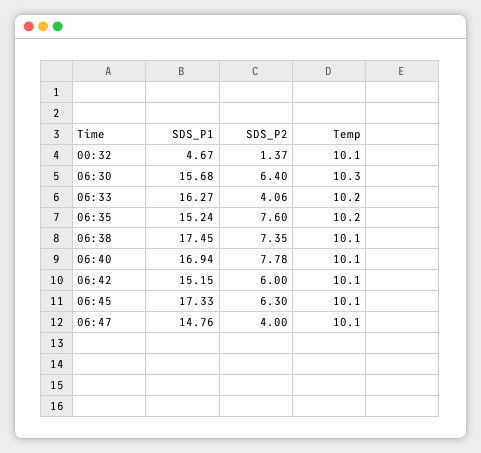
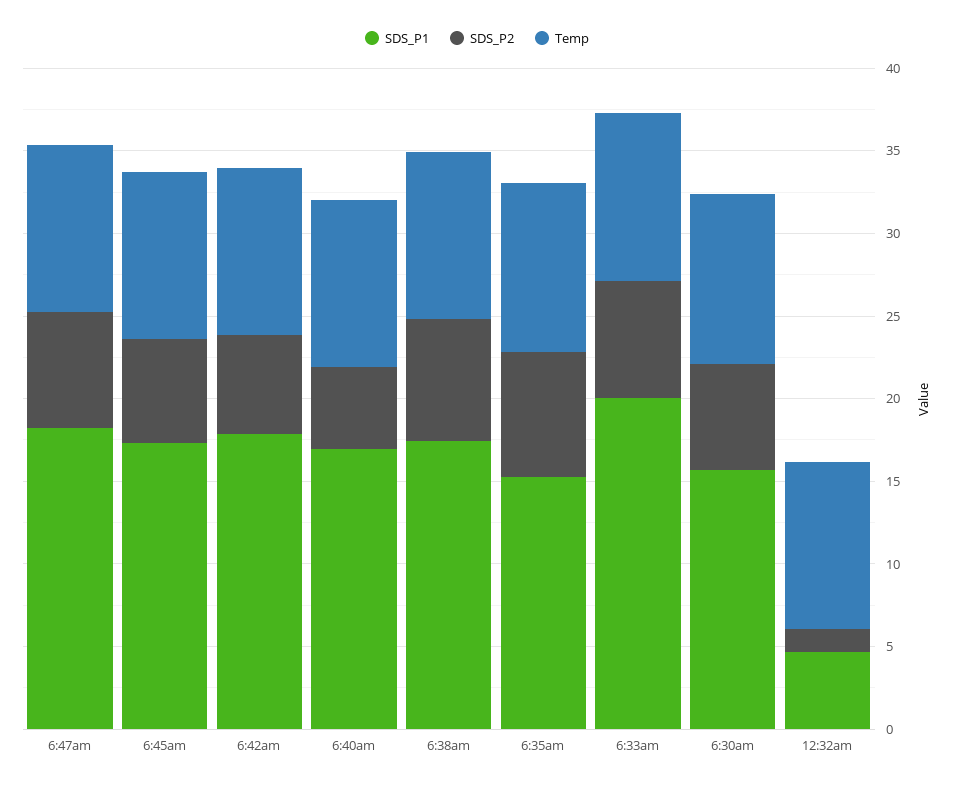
SDS_P1, 06:33: 16.27 -> 20
SDS_P2, 06:33: 4.06 -> 7
SDS_P2, 06:40: 7.78 -> 5
SDS_P1, 06:42: 15.15 -> 18
SDS_P1, 06:47: 14.76 -> 18
SDS_P2, 06:47: 4 -> 7

